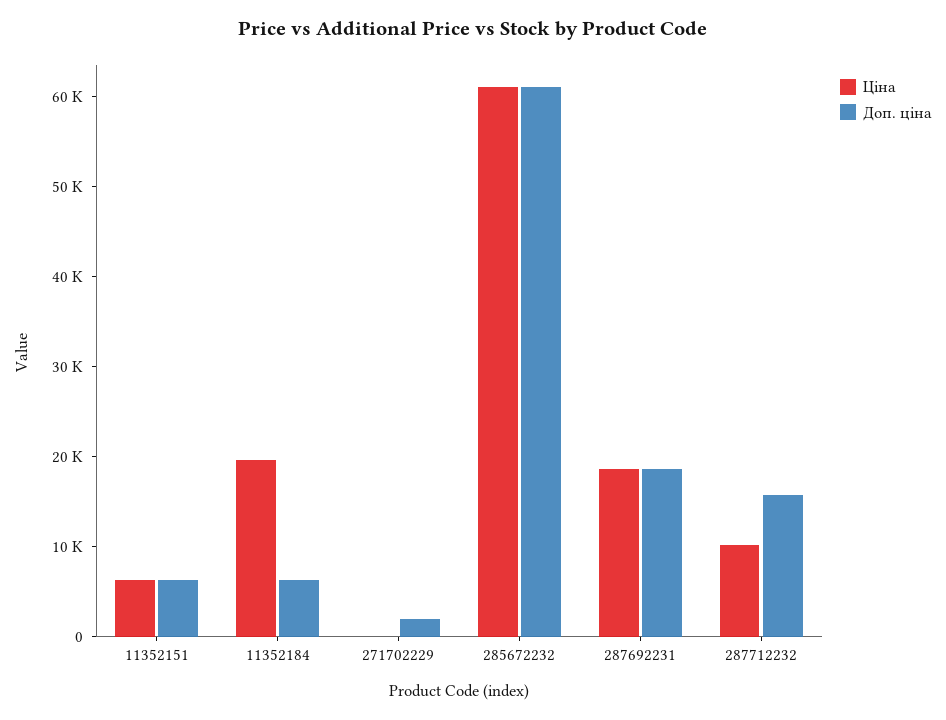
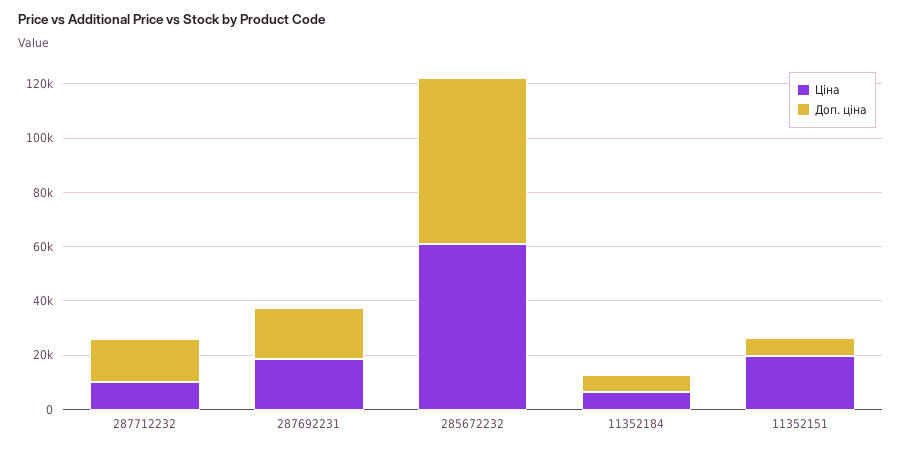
Ціна, 11352151: 6000 -> 20000
Ціна, 11352184: 20000 -> 5000
Ціна, 271702229: 0 -> none
Доп. ціна, 271702229: 2000 -> none

